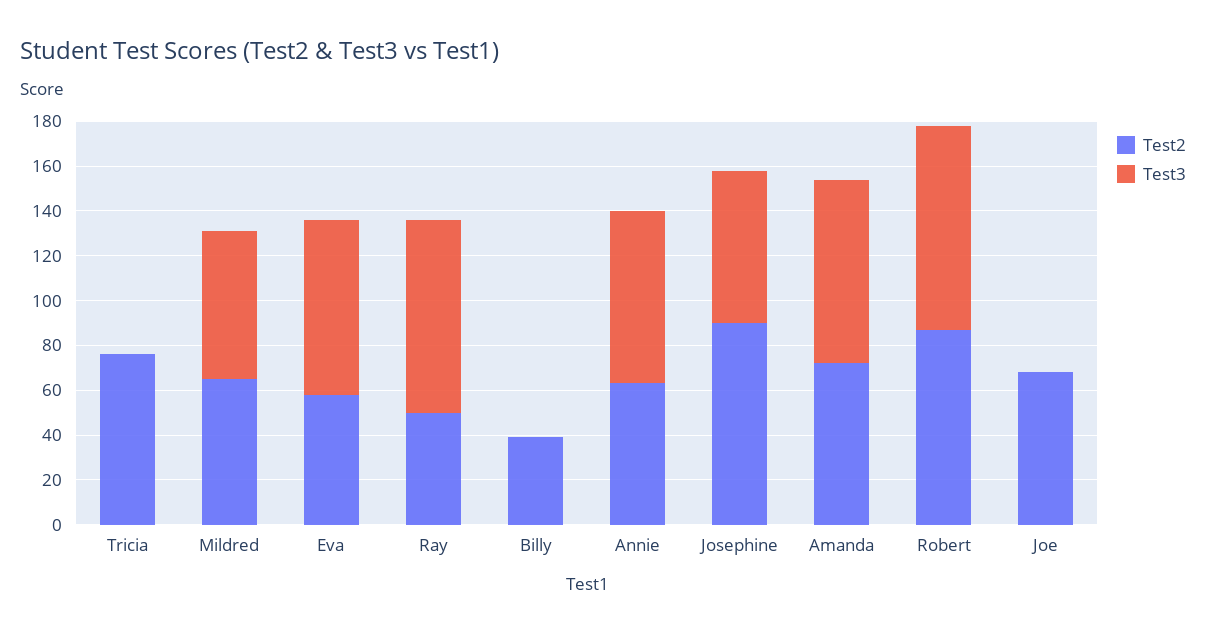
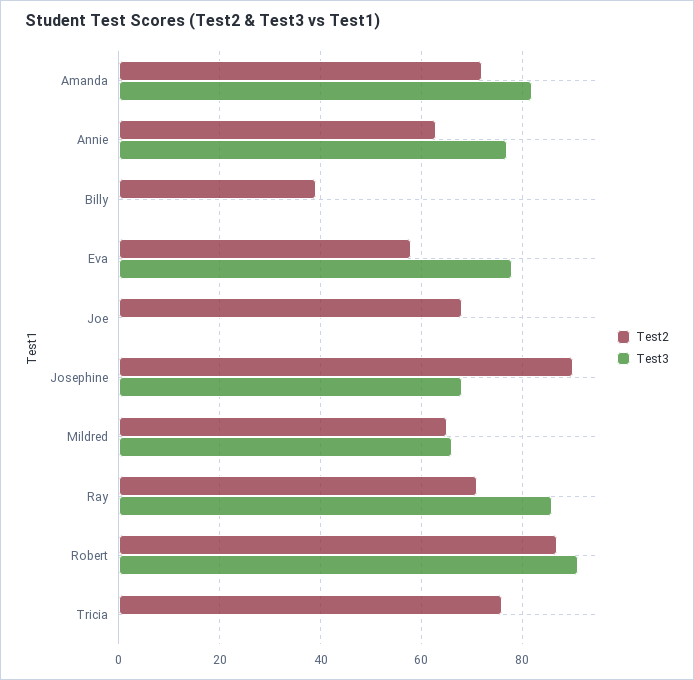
Test2, Ray: 50 -> 70

